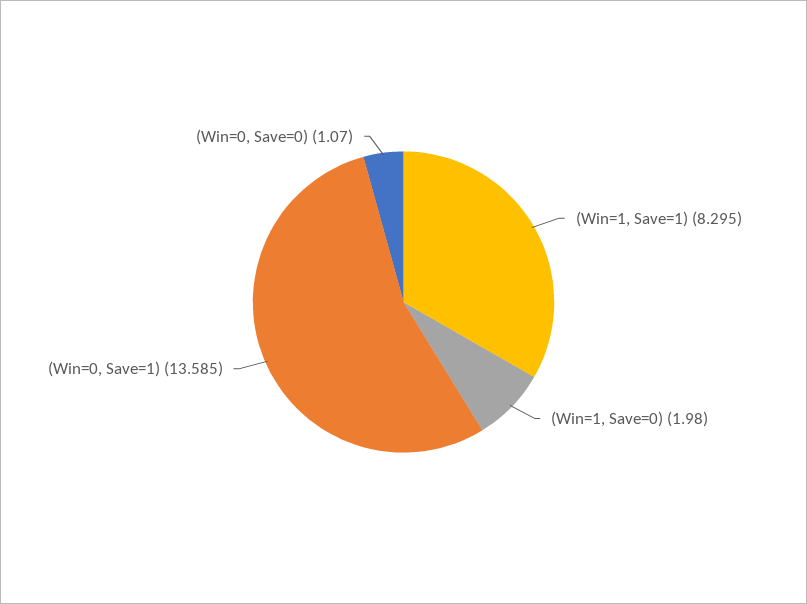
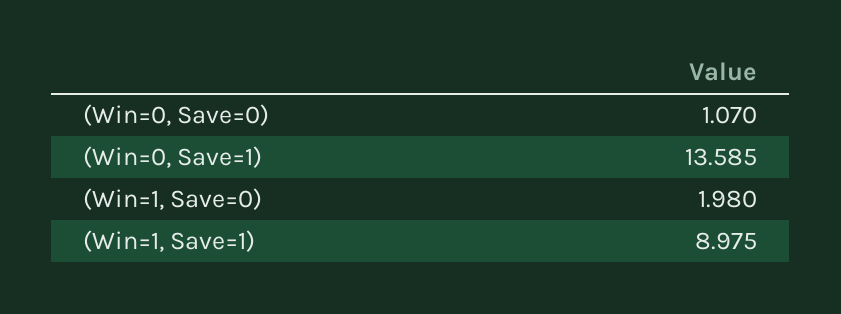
(Win=1, Save=1): 8.295 -> 8.975

